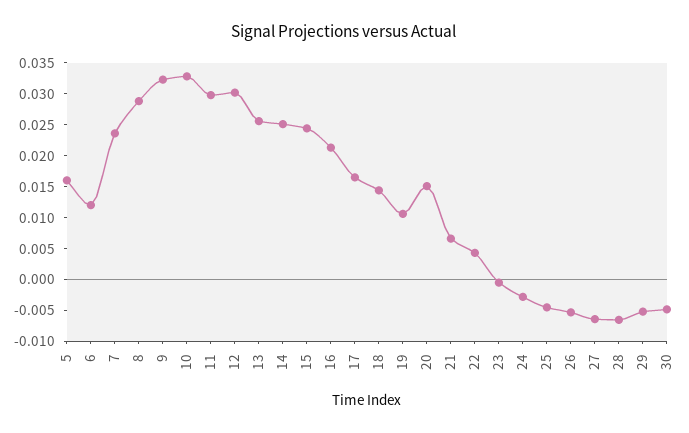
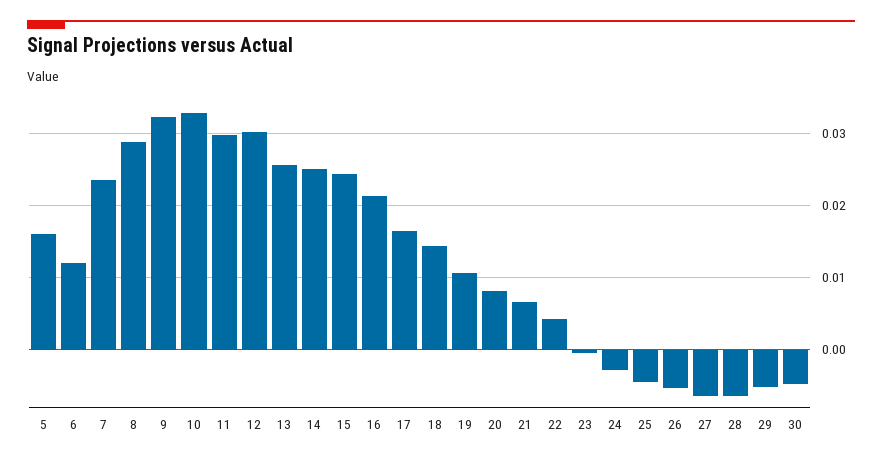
20: 0.015 -> 0.008

